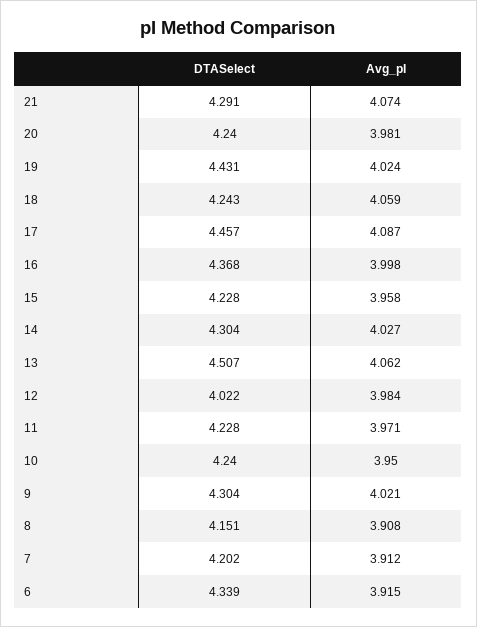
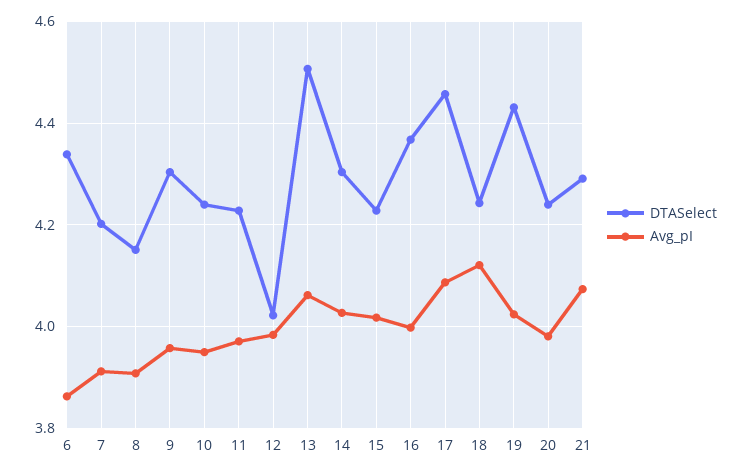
Avg_pI, 18: 4.059 -> 4.12
Avg_pI, 15: 3.958 -> 4.02
Avg_pI, 9: 4.021 -> 3.96
Avg_pI, 6: 3.915 -> 3.86

